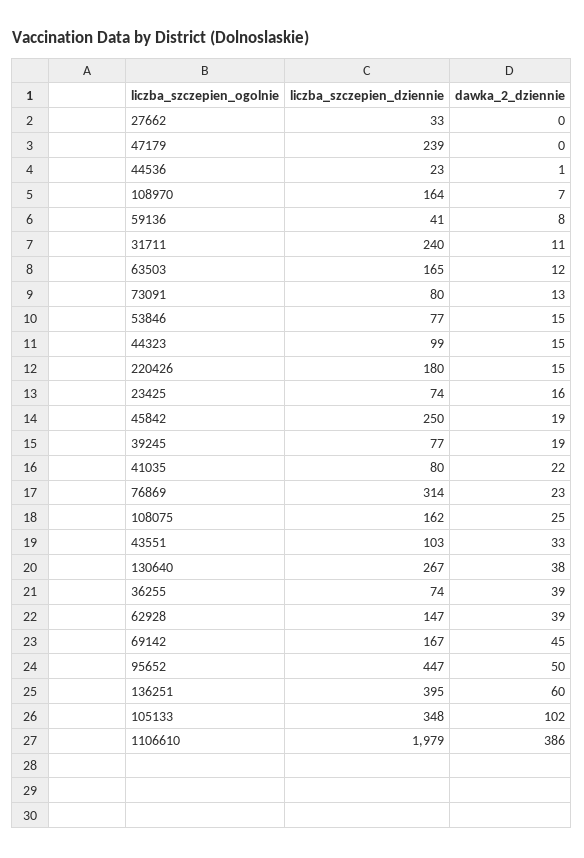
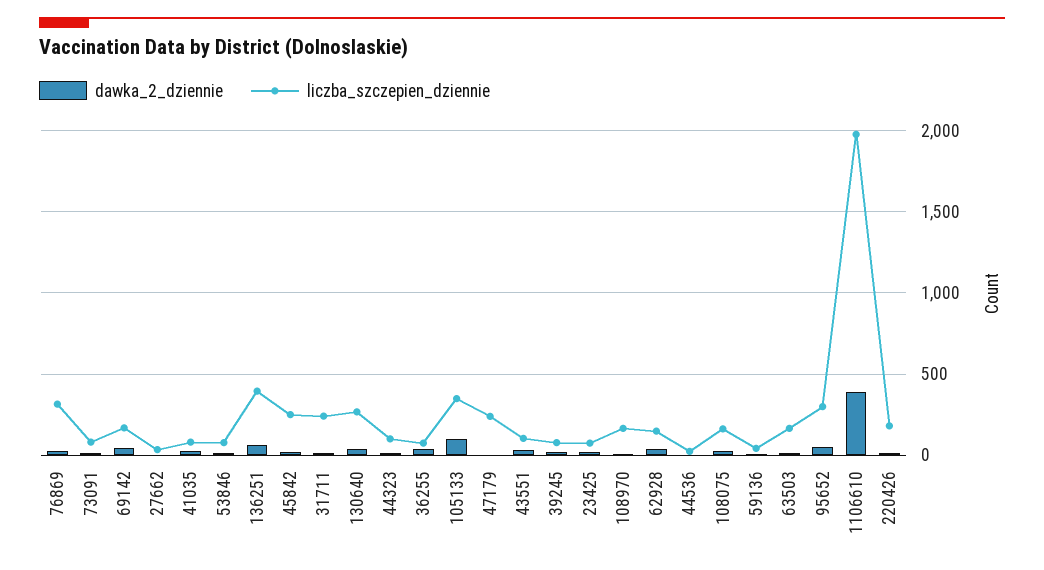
liczba_szczepien_dziennie, 95652: 447 -> 300

